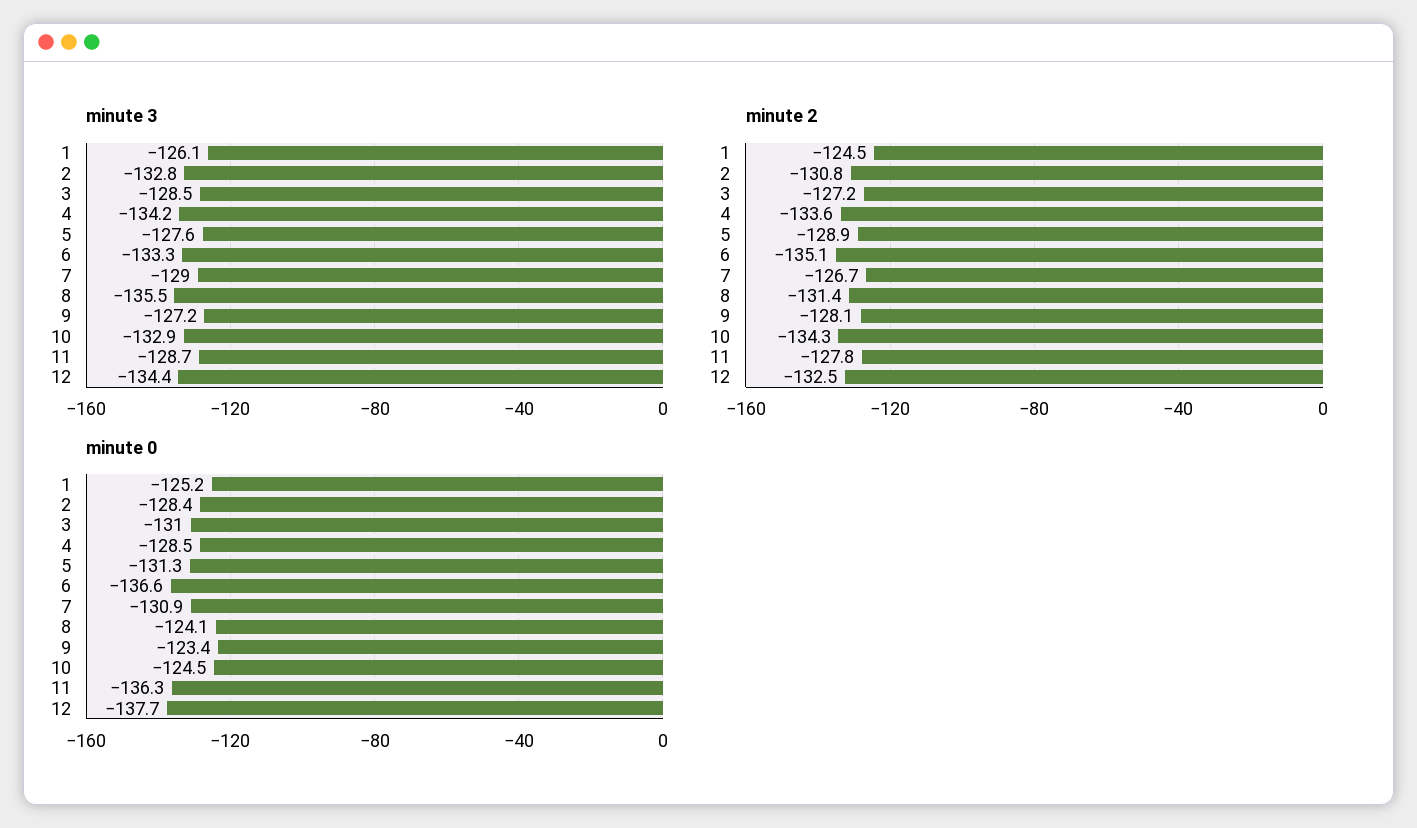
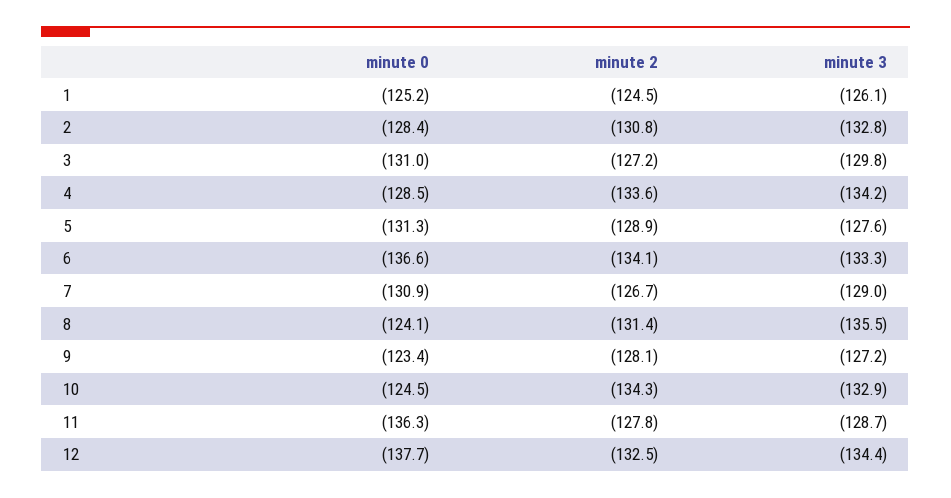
minute 3, 3: -128.5 -> -129.8
minute 2, 6: -135.1 -> -134.1

